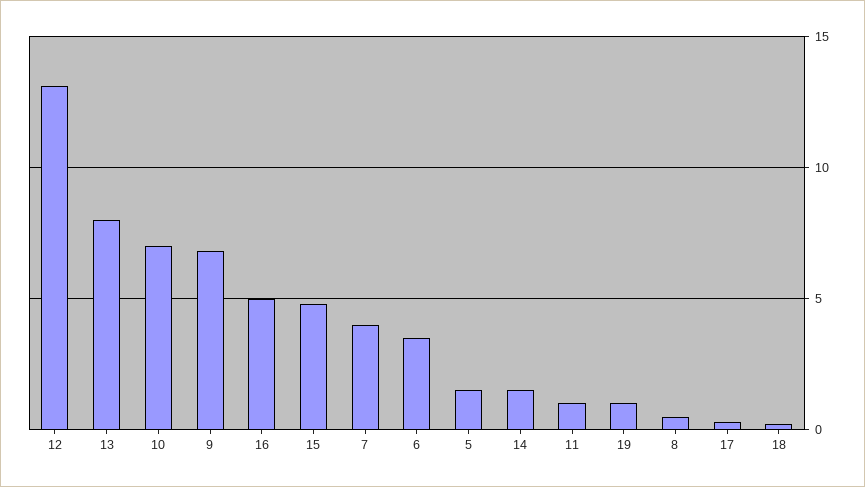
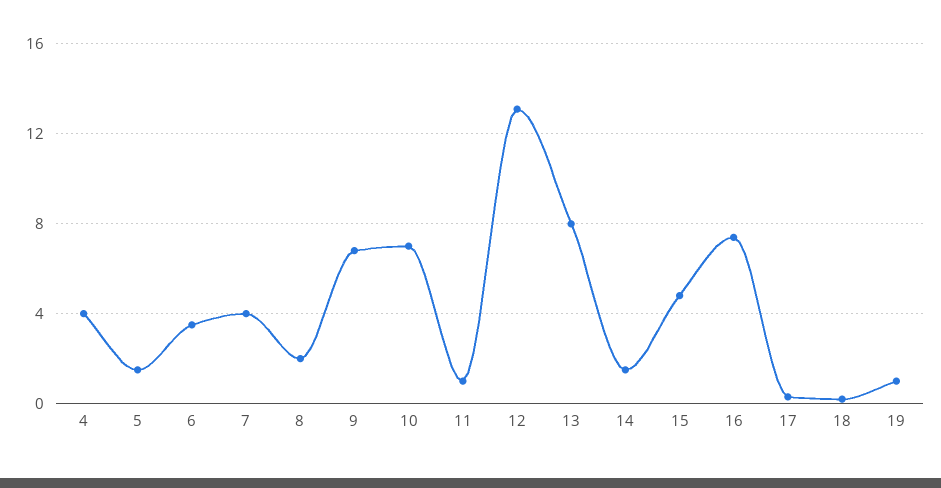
16: 5 -> 7.5
8: 0.5 -> 2
4: none -> 4

